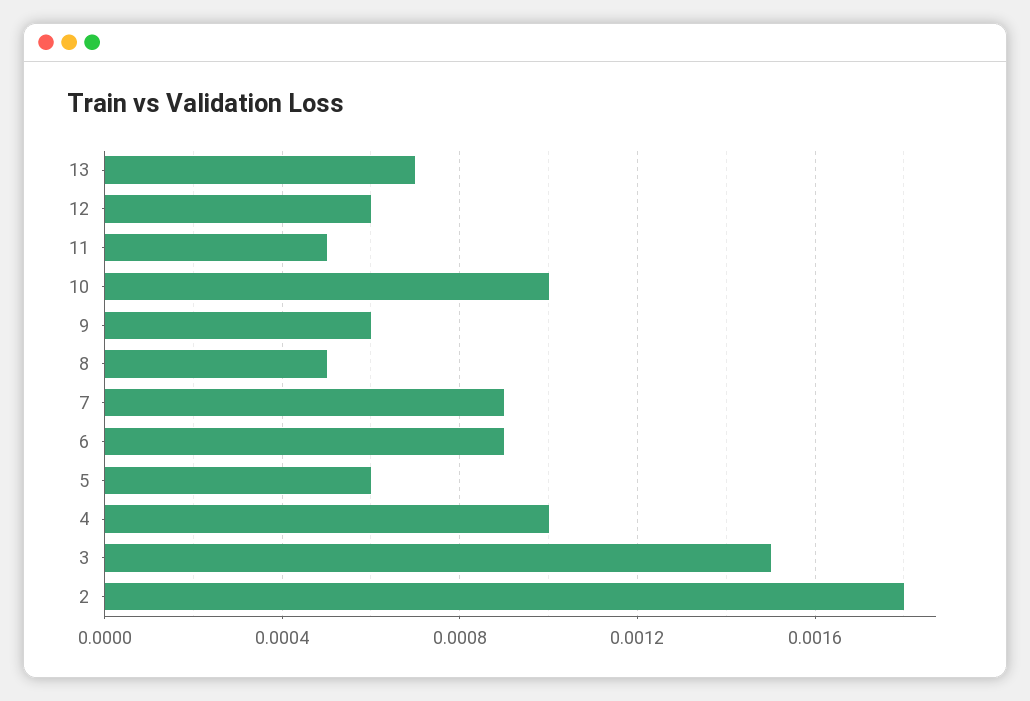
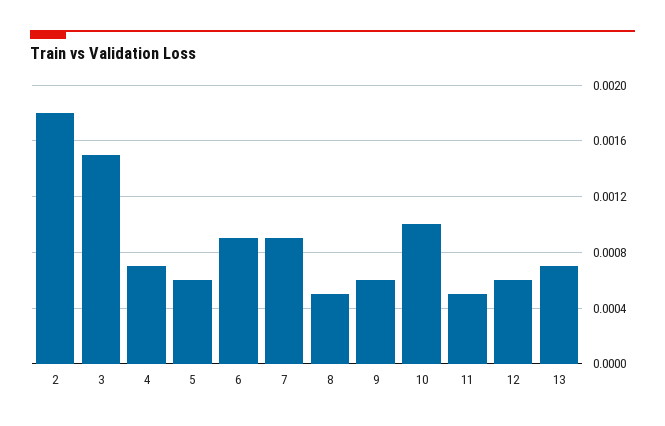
4: 0.001 -> 0.0007

